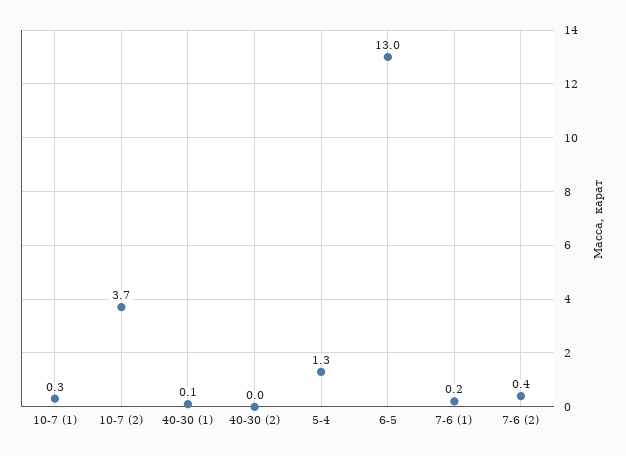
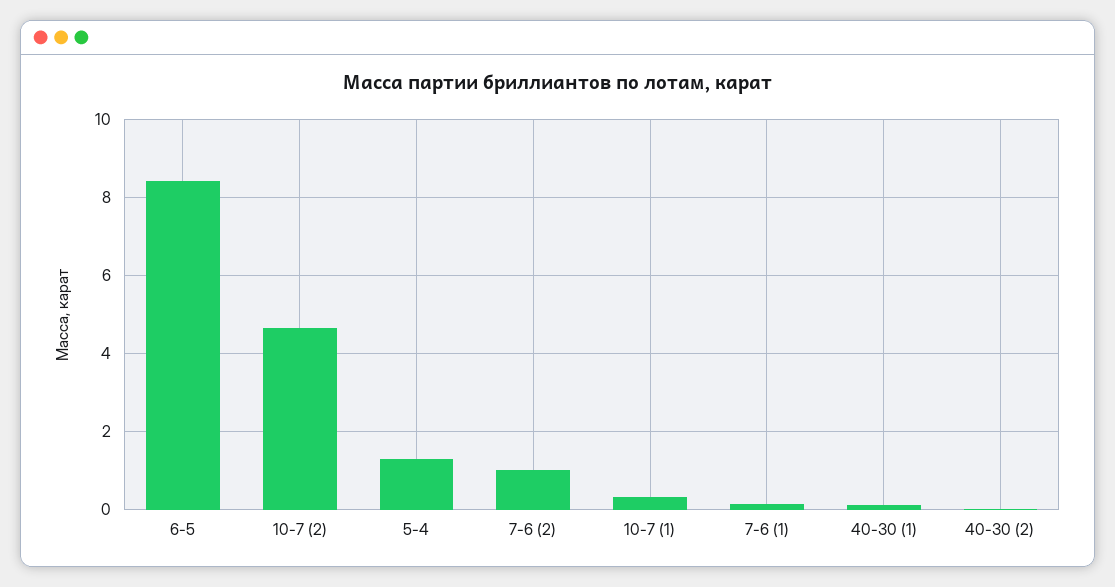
10-7 (2): 3.7 -> 4.6
6-5: 13 -> 8.4
7-6 (2): 0.4 -> 1

